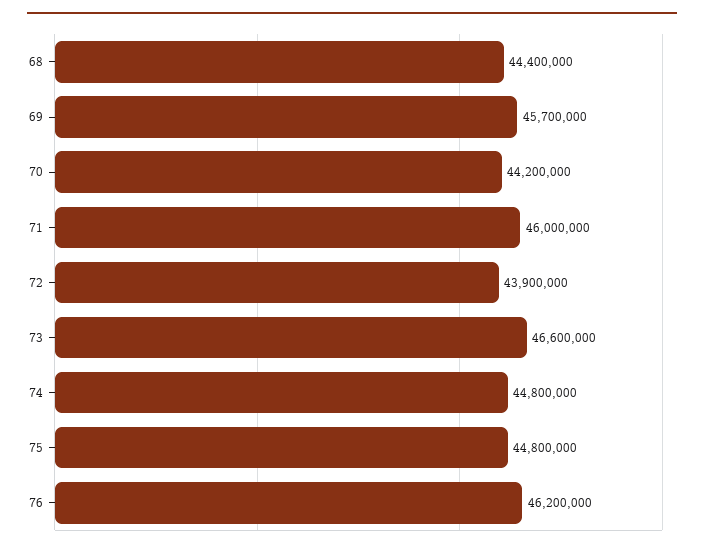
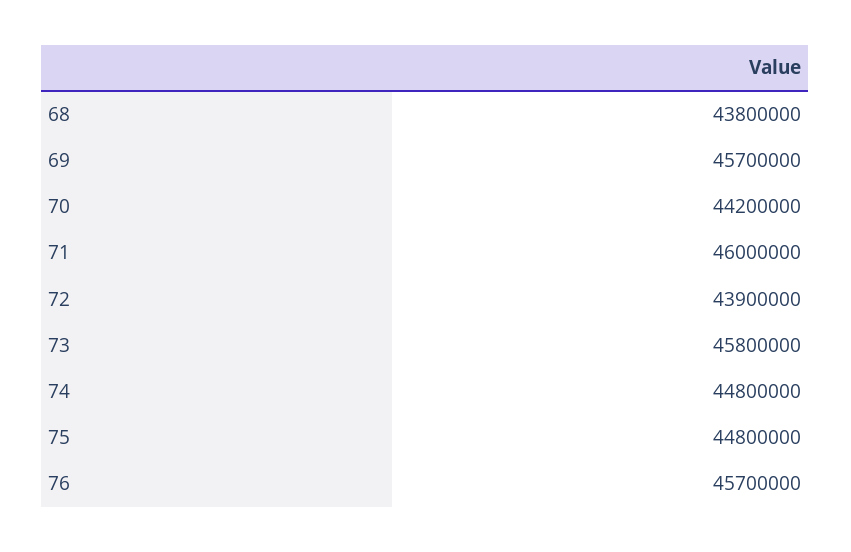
68: 44400000 -> 43800000
73: 46600000 -> 45800000
76: 46200000 -> 45700000

